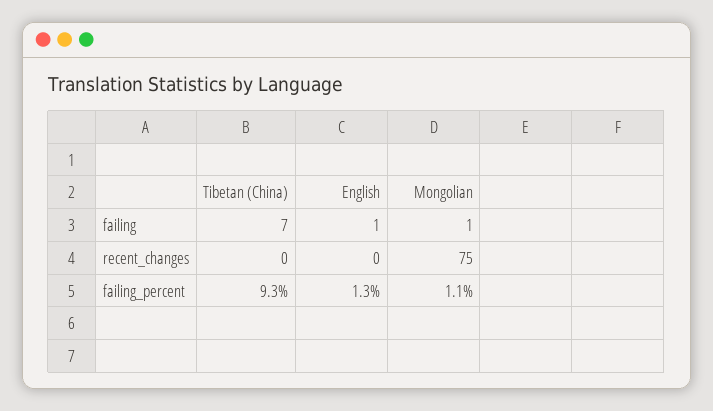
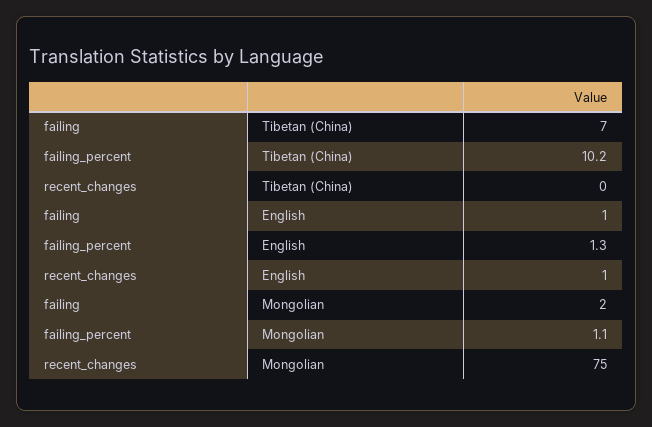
Mongolian, failing: 1 -> 2
English, recent_changes: 0 -> 1
Tibetan (China), failing_percent: 9.3 -> 10.2

